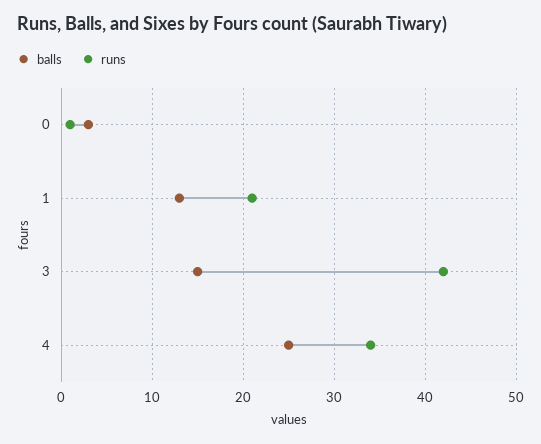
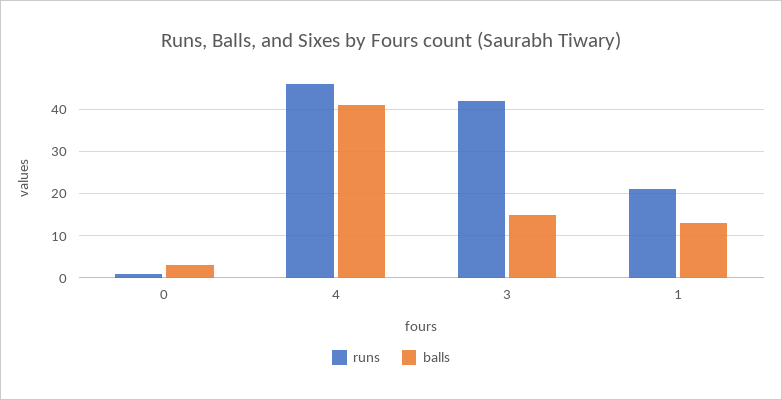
balls, 4: 25 -> 40
runs, 4: 34 -> 45

